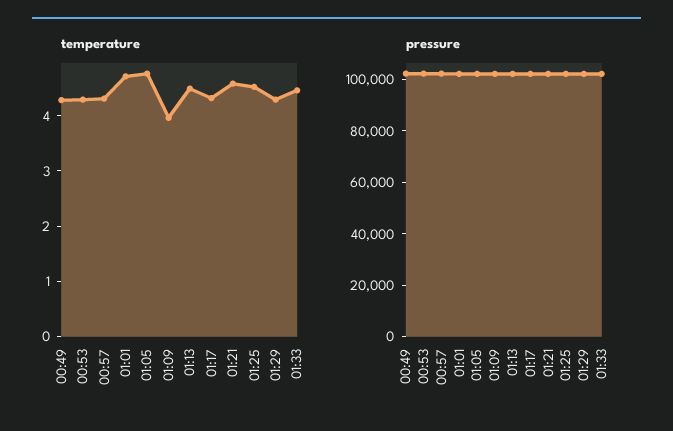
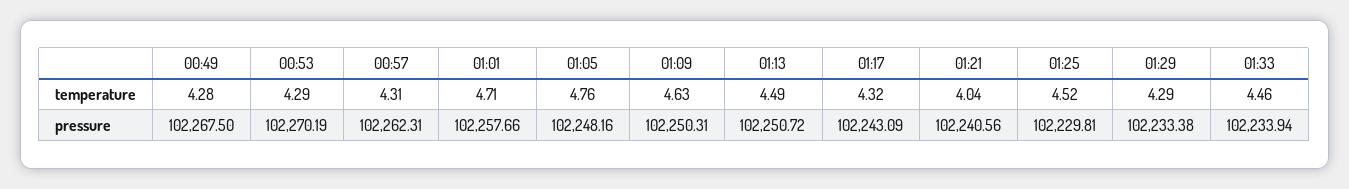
temperature, 01:09: 4 -> 4.63
temperature, 01:21: 4.6 -> 4.04

